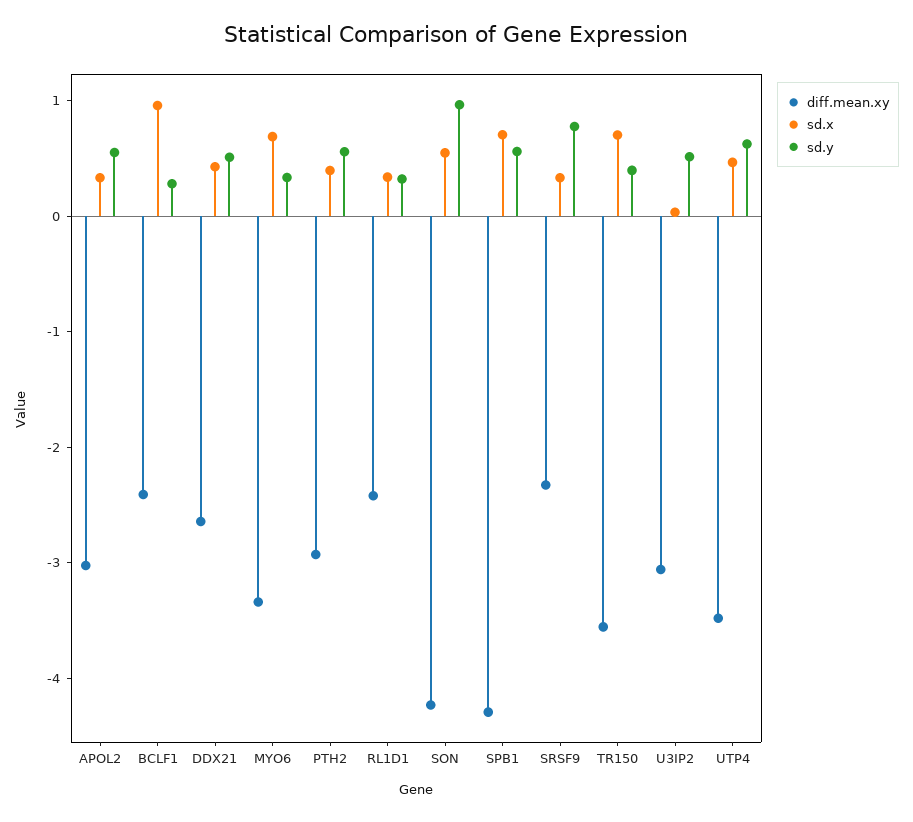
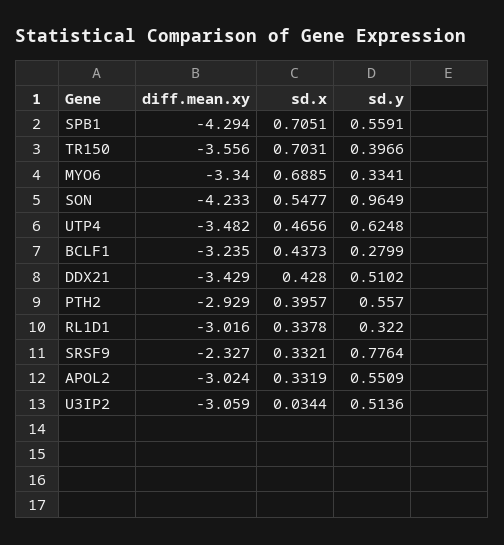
diff.mean.xy, BCLF1: -2.4 -> -3.235
sd.x, BCLF1: 1 -> 0.4373
diff.mean.xy, DDX21: -2.6 -> -3.429
diff.mean.xy, RL1D1: -2.4 -> -3.016

